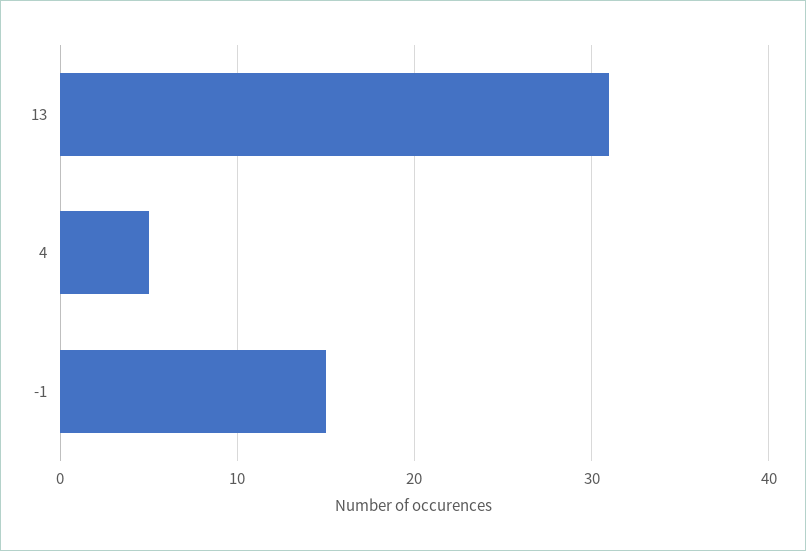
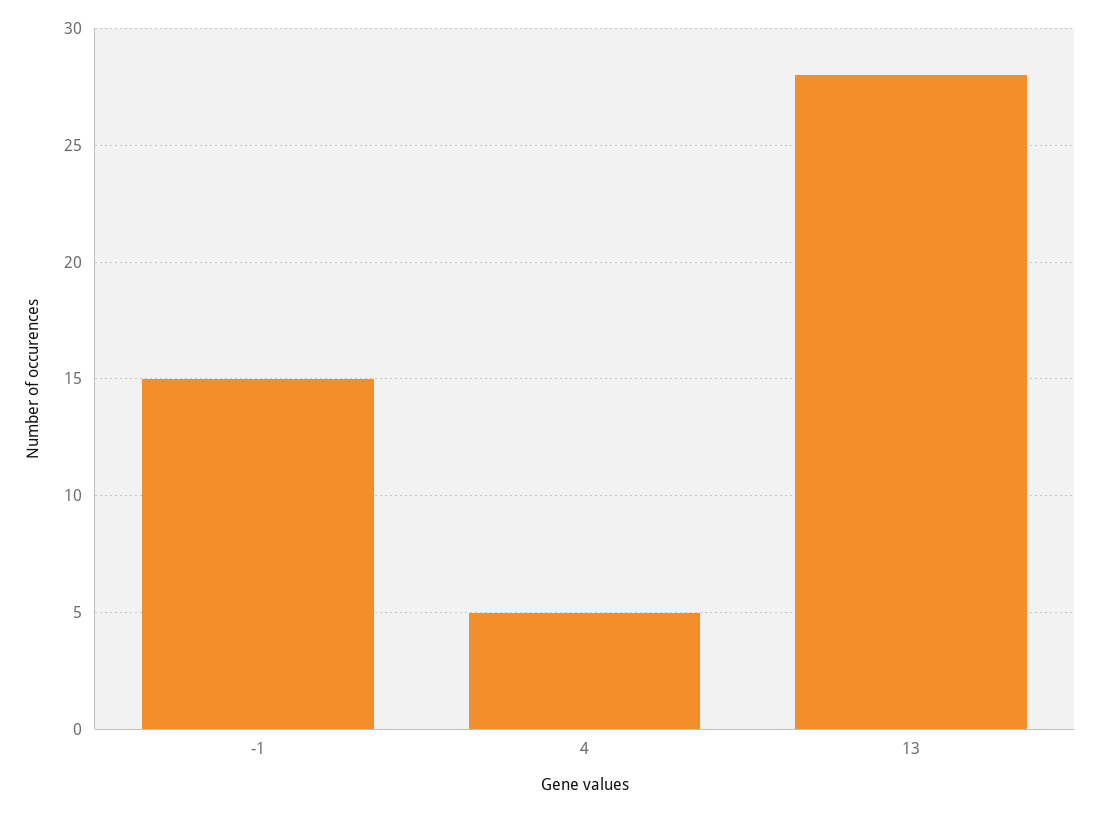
13: 31 -> 28

